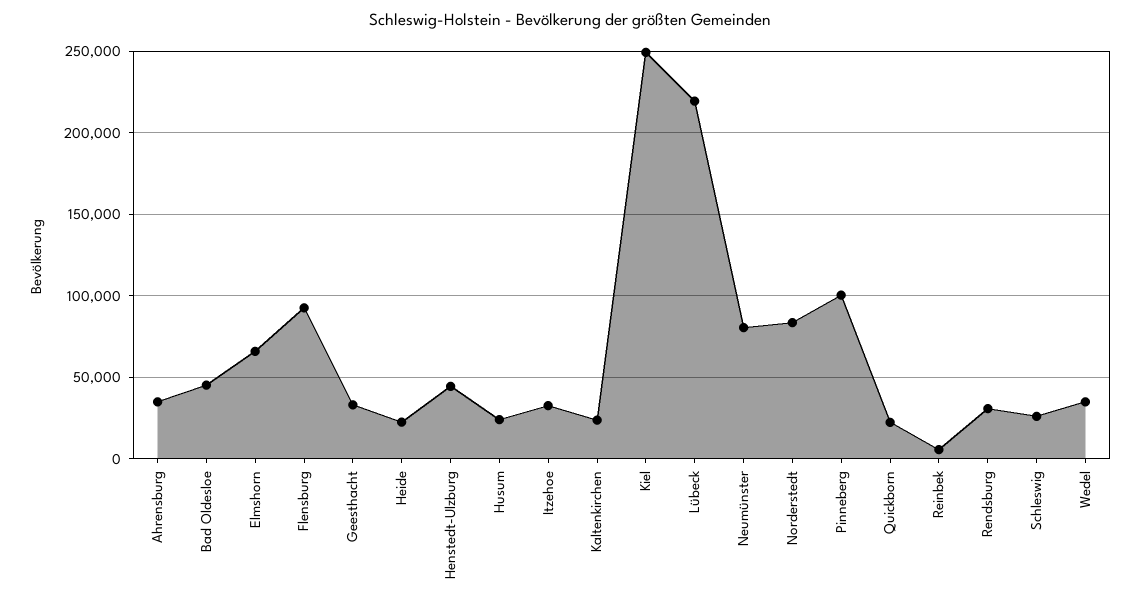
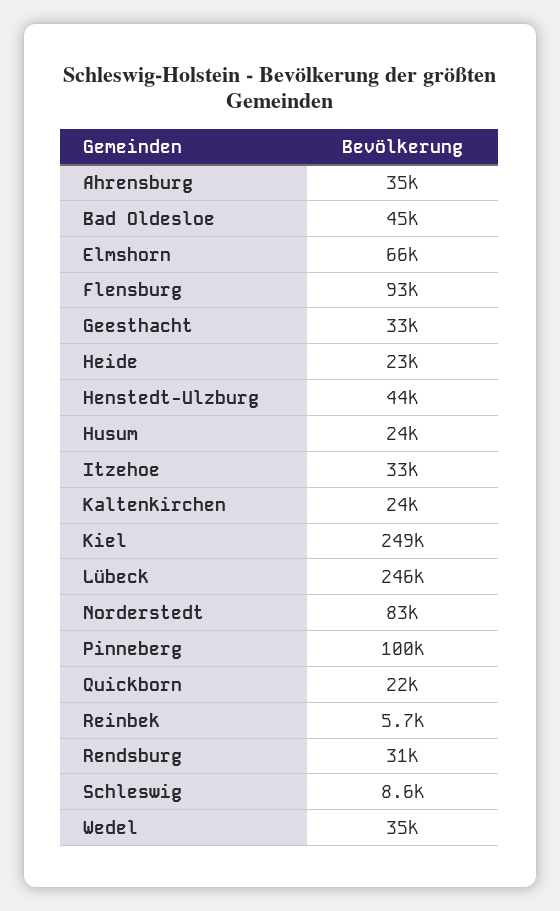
Lübeck: 220000 -> 246000
Neumünster: 80000 -> none
Schleswig: 25000 -> 8600

